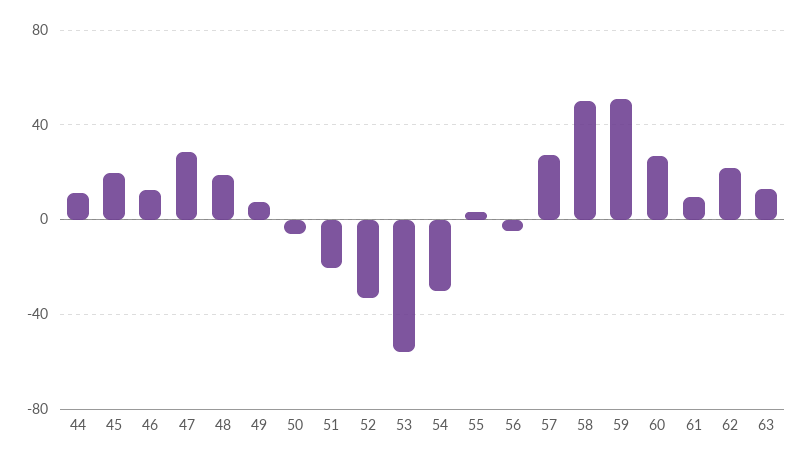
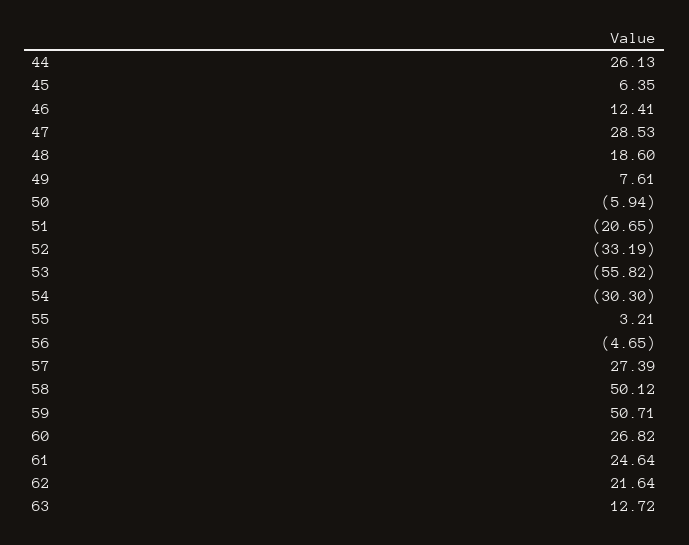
44: 10 -> 26.13
45: 20 -> 6.35
61: 10 -> 24.64

